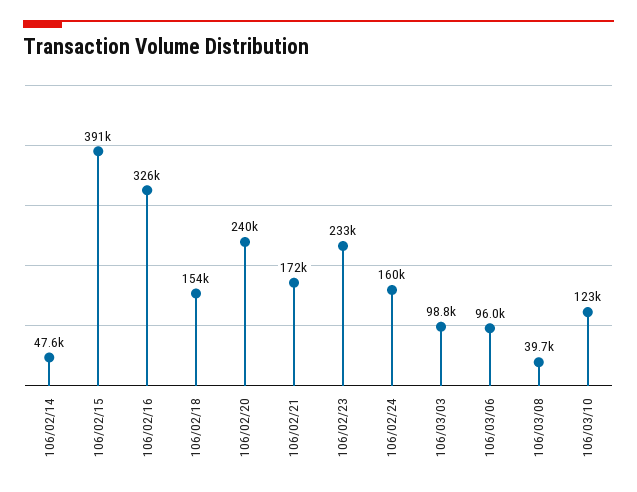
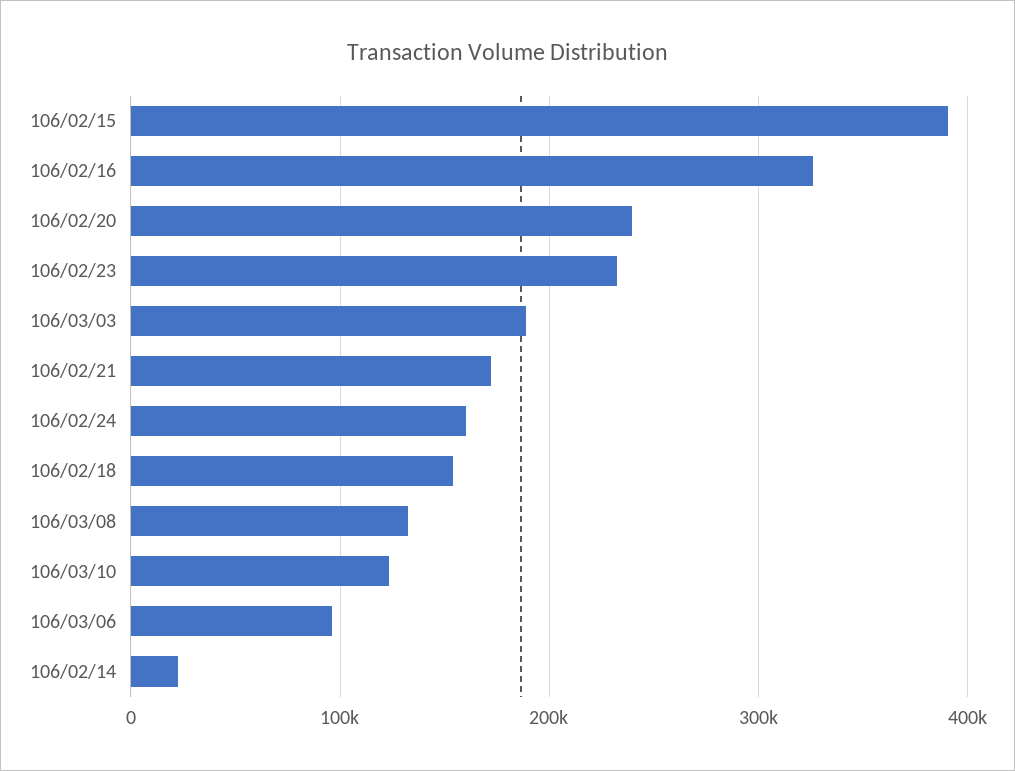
106/02/14: 47600 -> 20000
106/03/03: 98800 -> 190000
106/03/08: 39700 -> 130000

